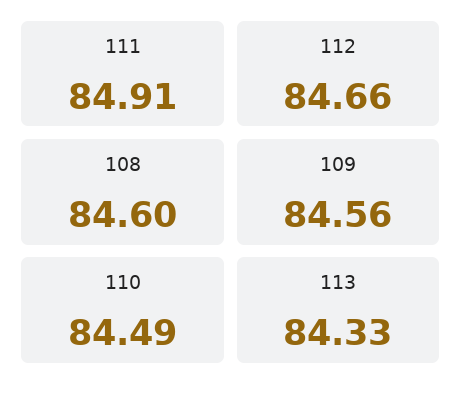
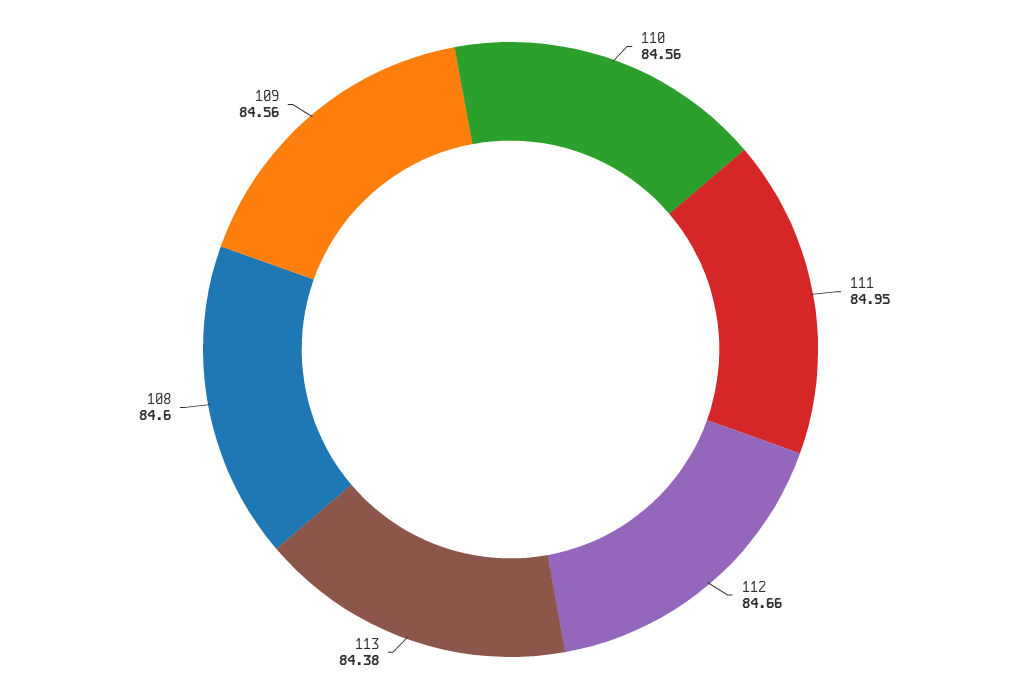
111: 84.91 -> 84.95
110: 84.49 -> 84.56
113: 84.33 -> 84.38

